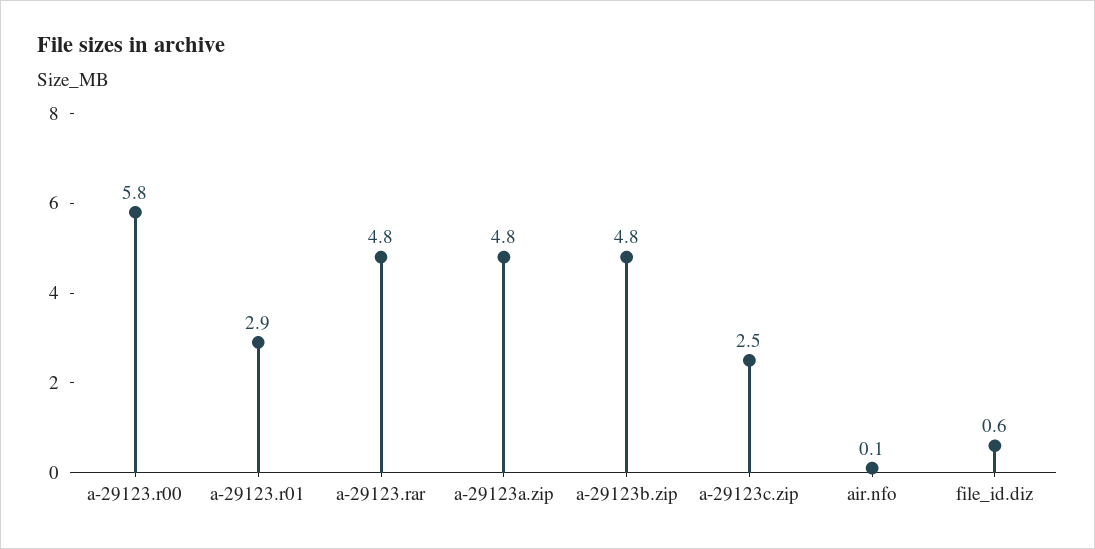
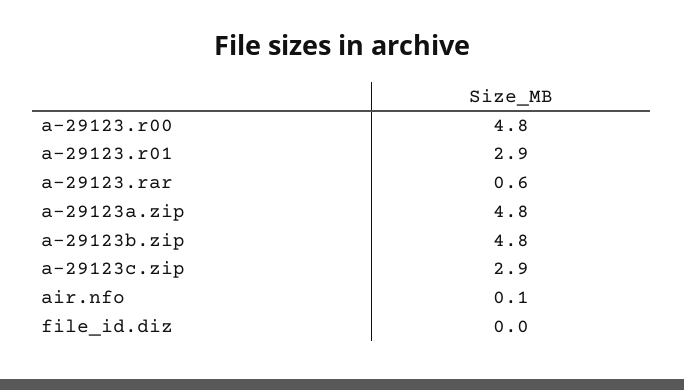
a-29123.r00: 5.8 -> 4.8
a-29123.rar: 4.8 -> 0.6
a-29123c.zip: 2.5 -> 2.9
file_id.diz: 0.6 -> 0

